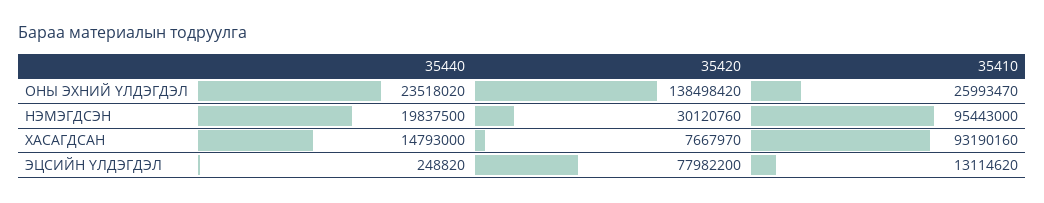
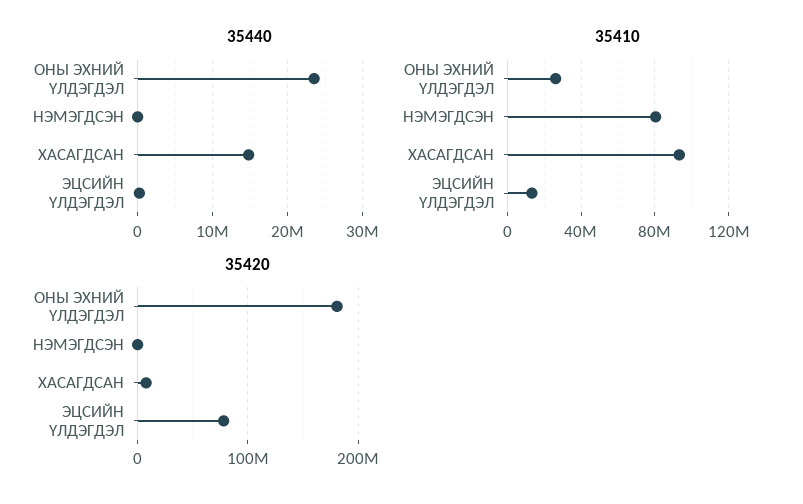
35420, ОНЫ ЭХНИЙ ҮЛДЭГДЭЛ: 138498420 -> 180000000
35440, НЭМЭГДСЭН: 19837500 -> 0
35420, НЭМЭГДСЭН: 30120760 -> 0
35410, НЭМЭГДСЭН: 95443000 -> 80000000

